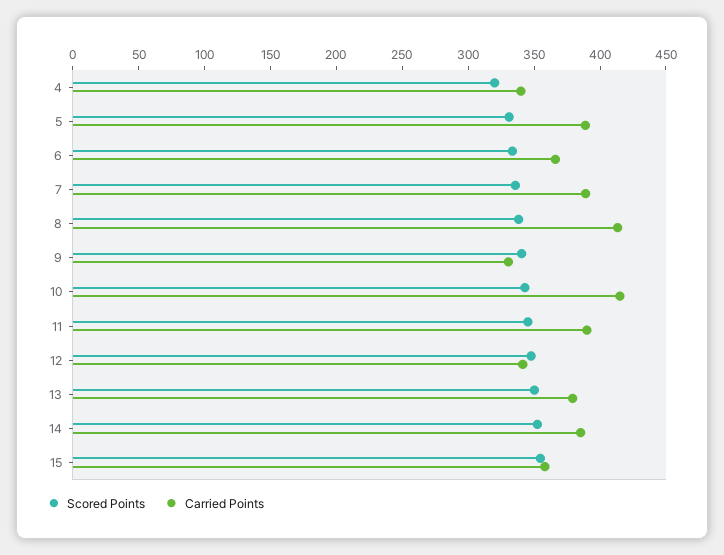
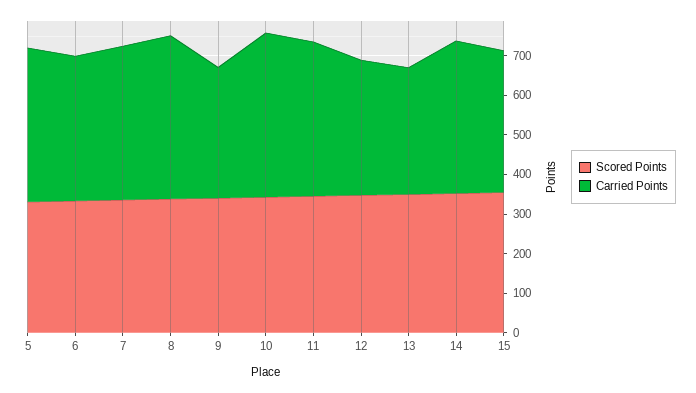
Scored Points, 4: 320 -> none
Carried Points, 4: 340 -> none
Carried Points, 13: 380 -> 325

